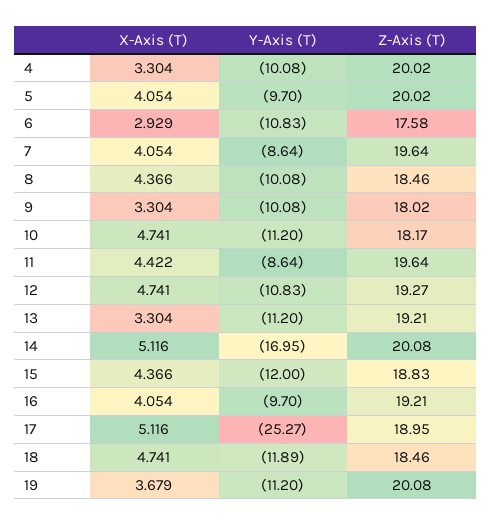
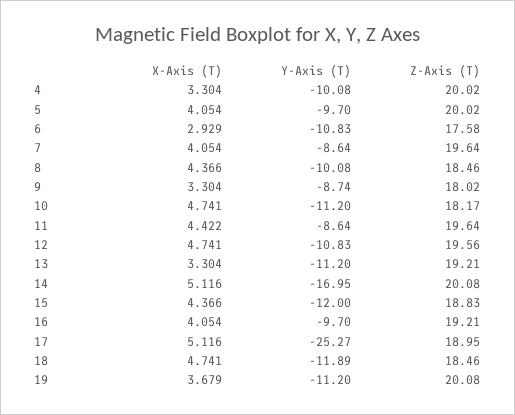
Y-Axis (T), 9: -10.08 -> -8.74
Z-Axis (T), 12: 19.27 -> 19.56

